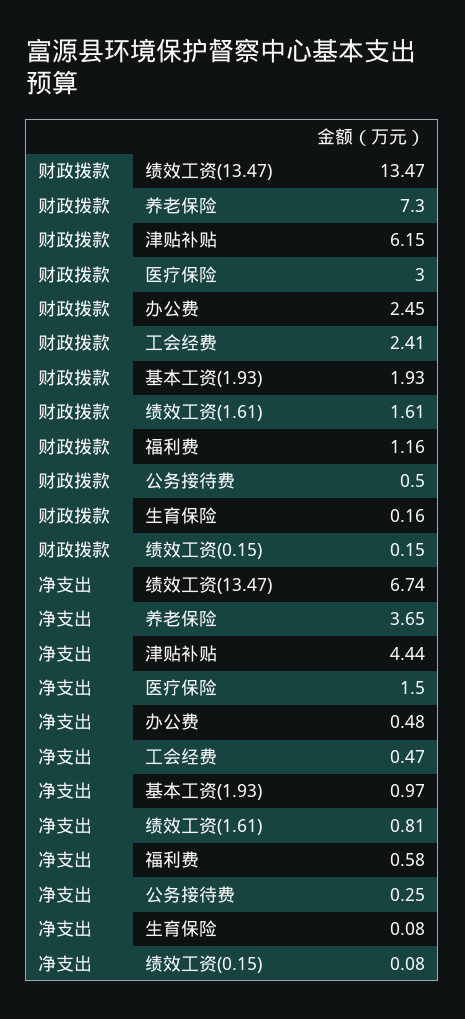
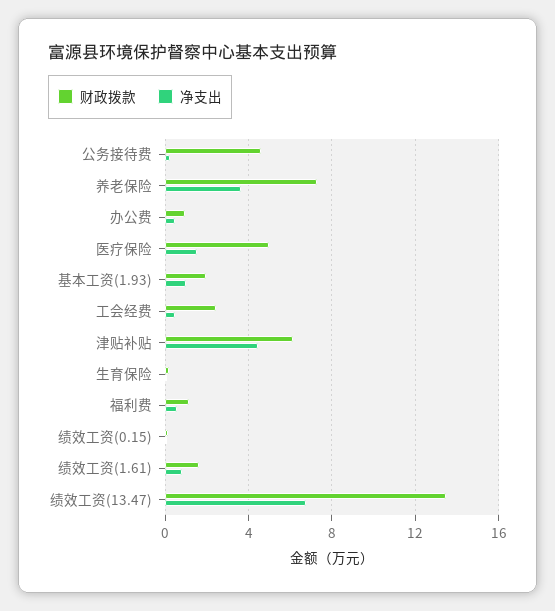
财政拨款, 医疗保险: 3 -> 5
财政拨款, 办公费: 2.45 -> 1
财政拨款, 公务接待费: 0.5 -> 4.5

